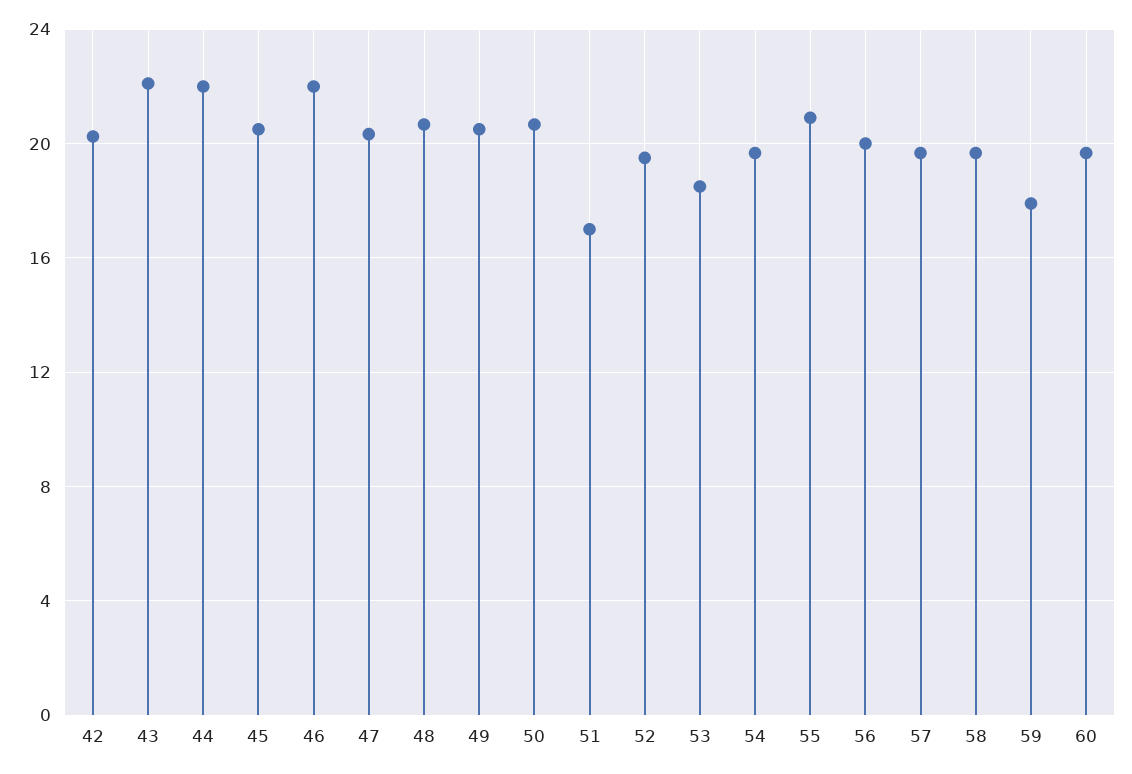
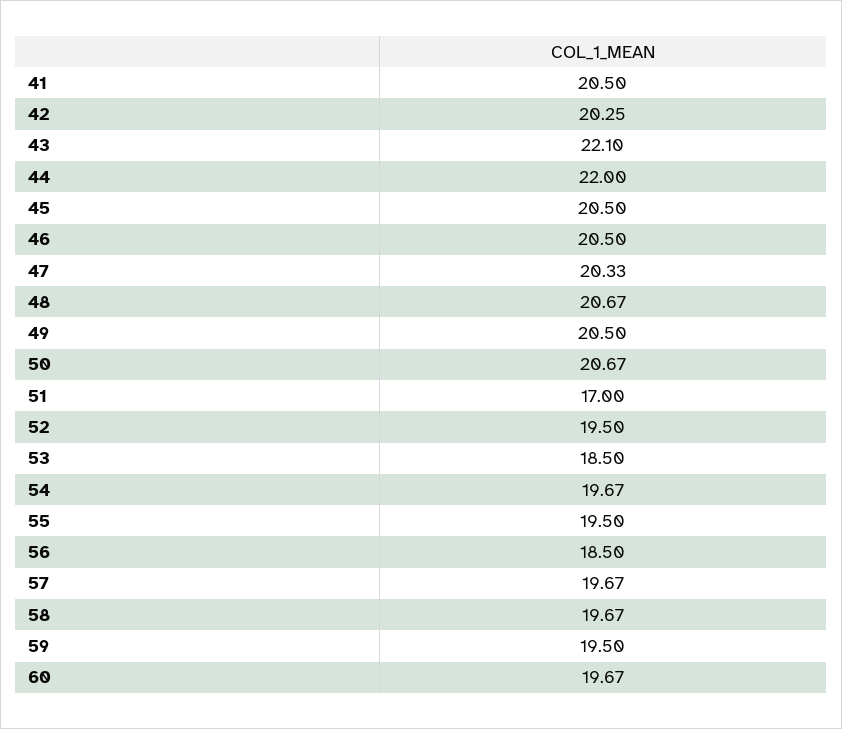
46: 22 -> 20.5
55: 21 -> 19.5
56: 20 -> 18.5
59: 18 -> 19.5
41: none -> 20.5

